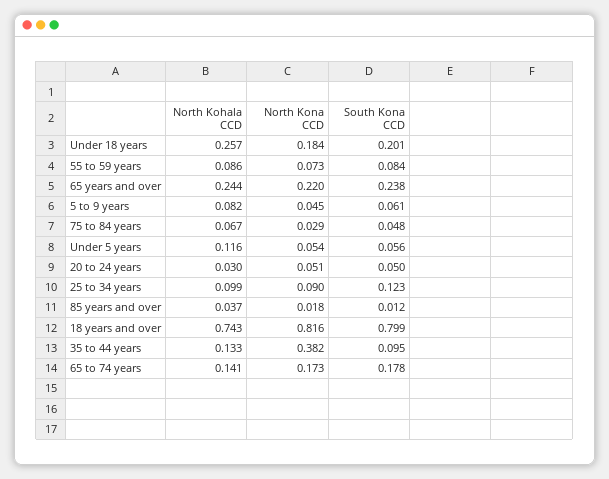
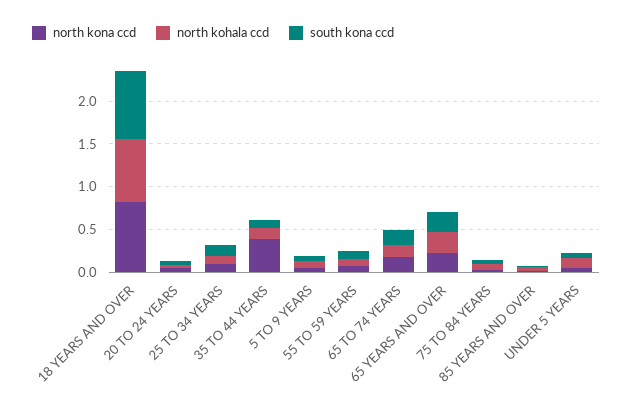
North Kohala CCD, Under 18 years: 0.257 -> none
North Kona CCD, Under 18 years: 0.184 -> none
South Kona CCD, Under 18 years: 0.201 -> none

